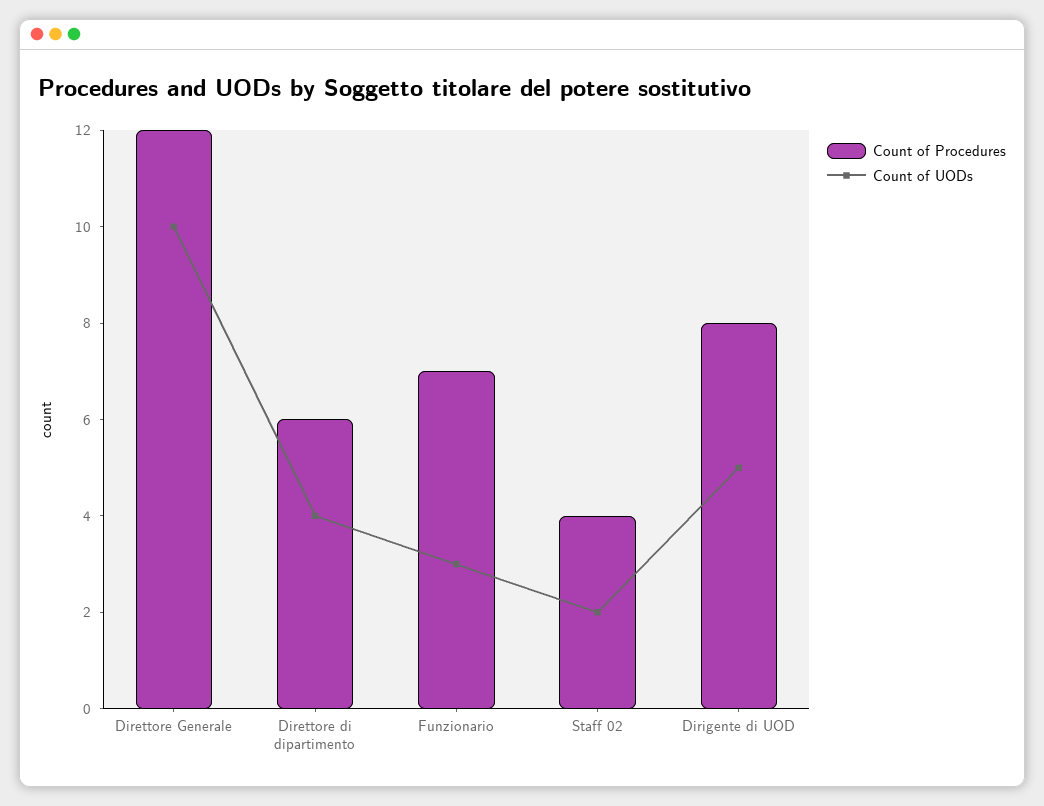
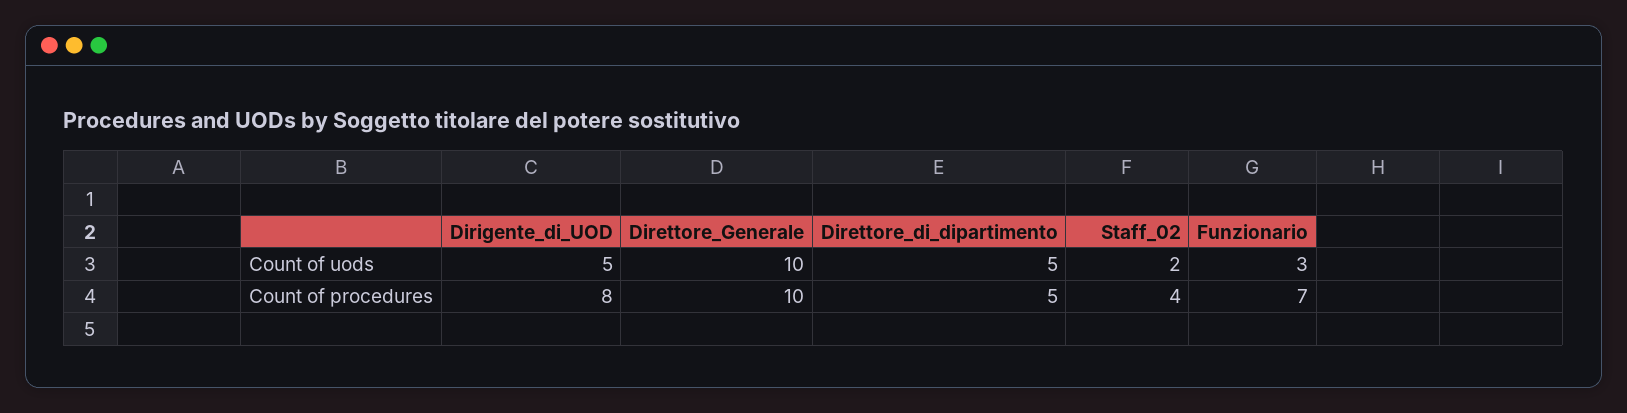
Count of Procedures, Direttore Generale: 12 -> 10
Count of Procedures, Direttore di dipartimento: 6 -> 5
Count of UODs, Direttore di dipartimento: 4 -> 5

